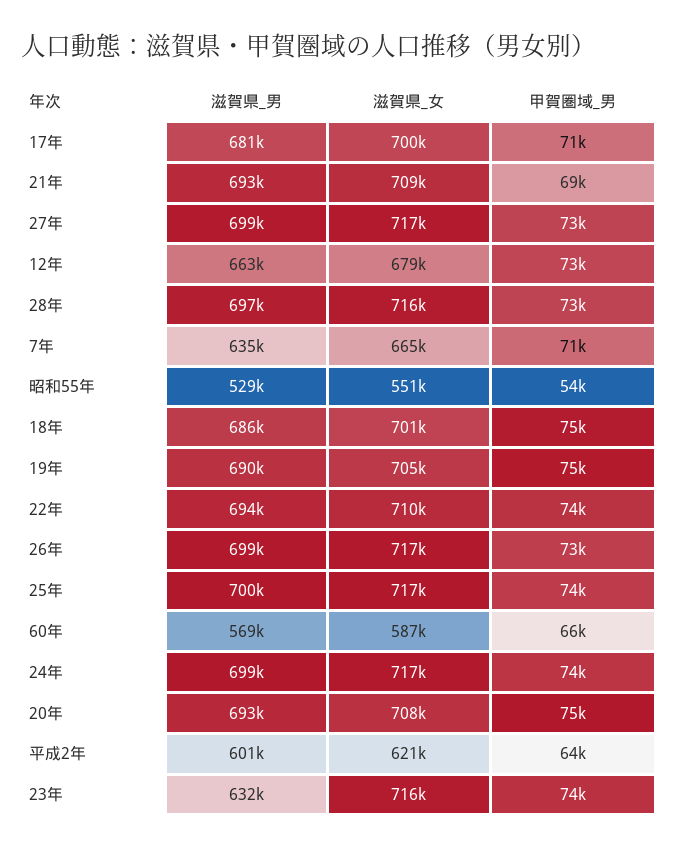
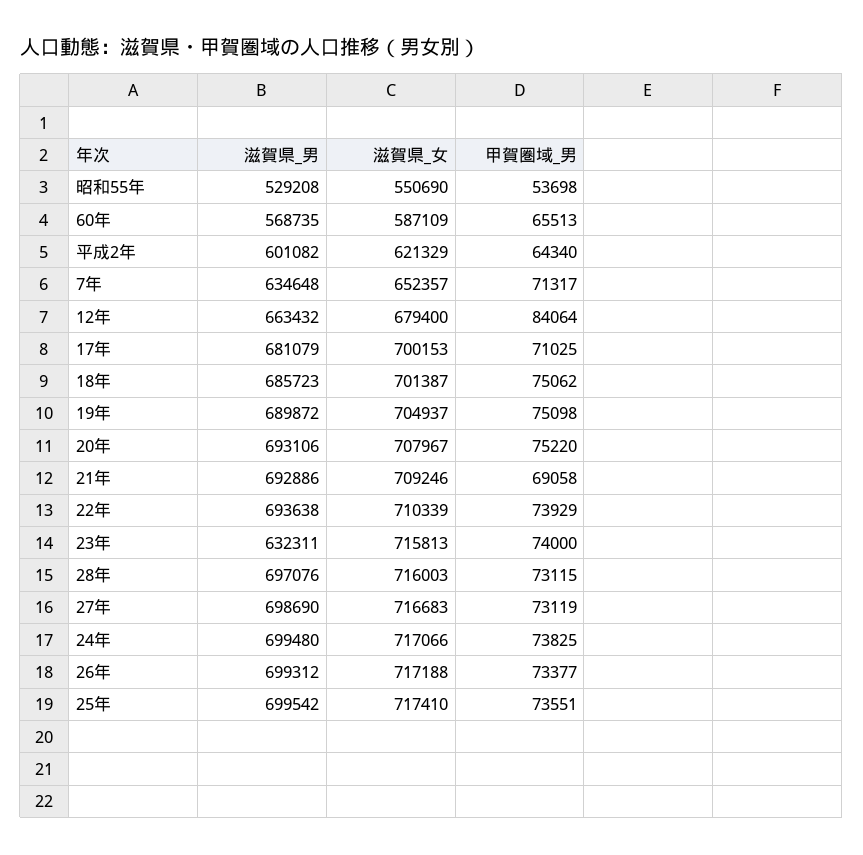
甲賀圏域_男, 12年: 73000 -> 84064
滋賀県_女, 7年: 665000 -> 652357

